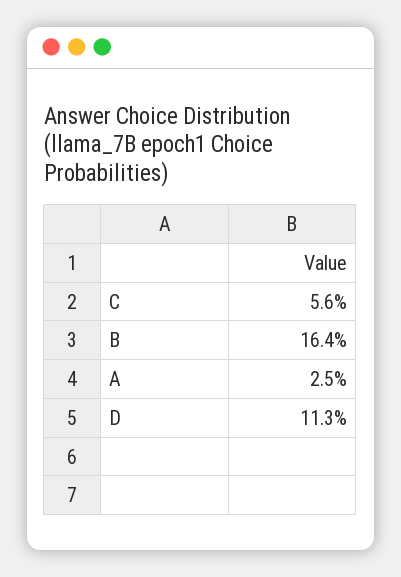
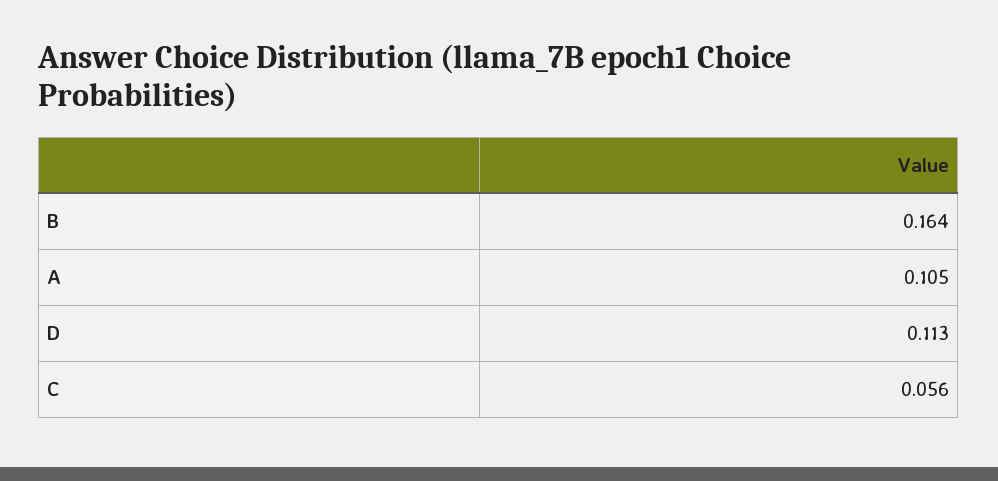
A: 0.025 -> 0.105

